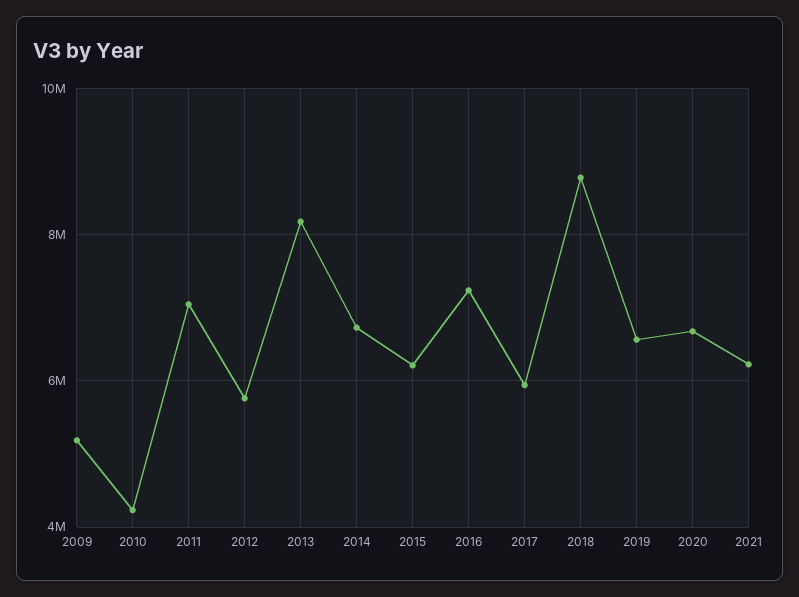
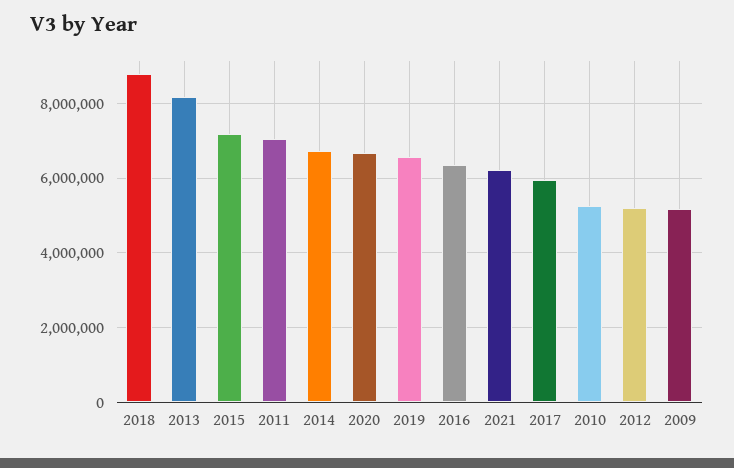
2010: 4200000 -> 5200000
2012: 5800000 -> 5200000
2015: 6200000 -> 7200000
2016: 7200000 -> 6400000

